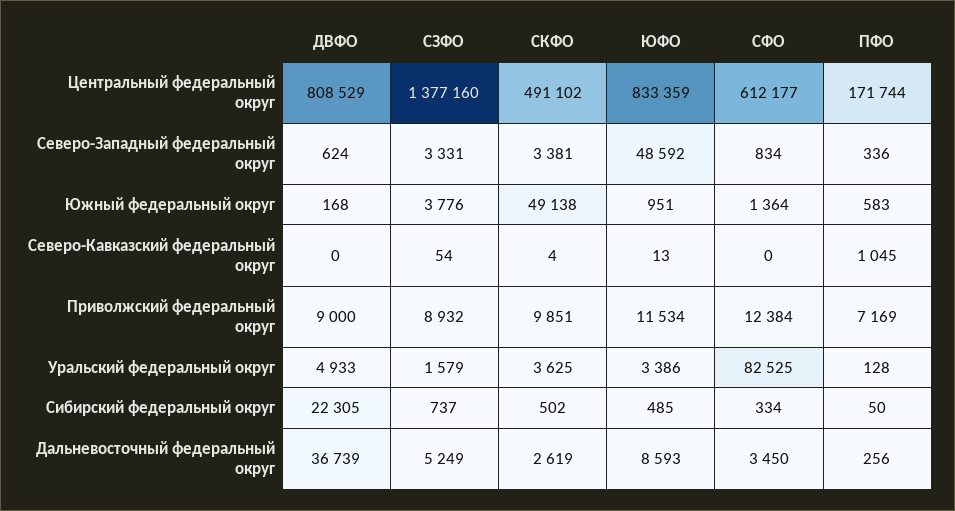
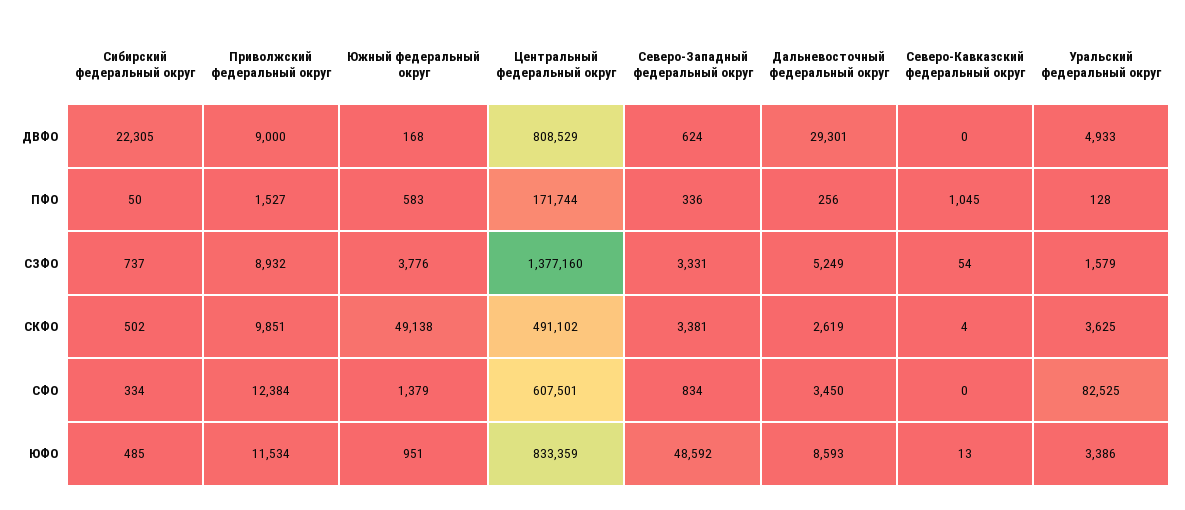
СФО, Центральный федеральный округ: 612177 -> 607501
СФО, Южный федеральный округ: 1364 -> 1379
ПФО, Приволжский федеральный округ: 7169 -> 1527
ДВФО, Дальневосточный федеральный округ: 36739 -> 29301

